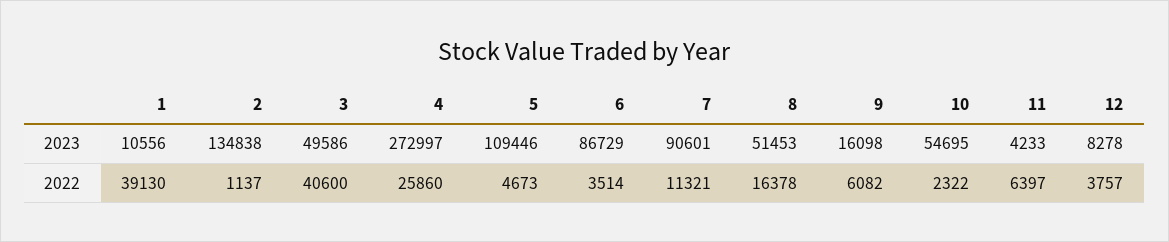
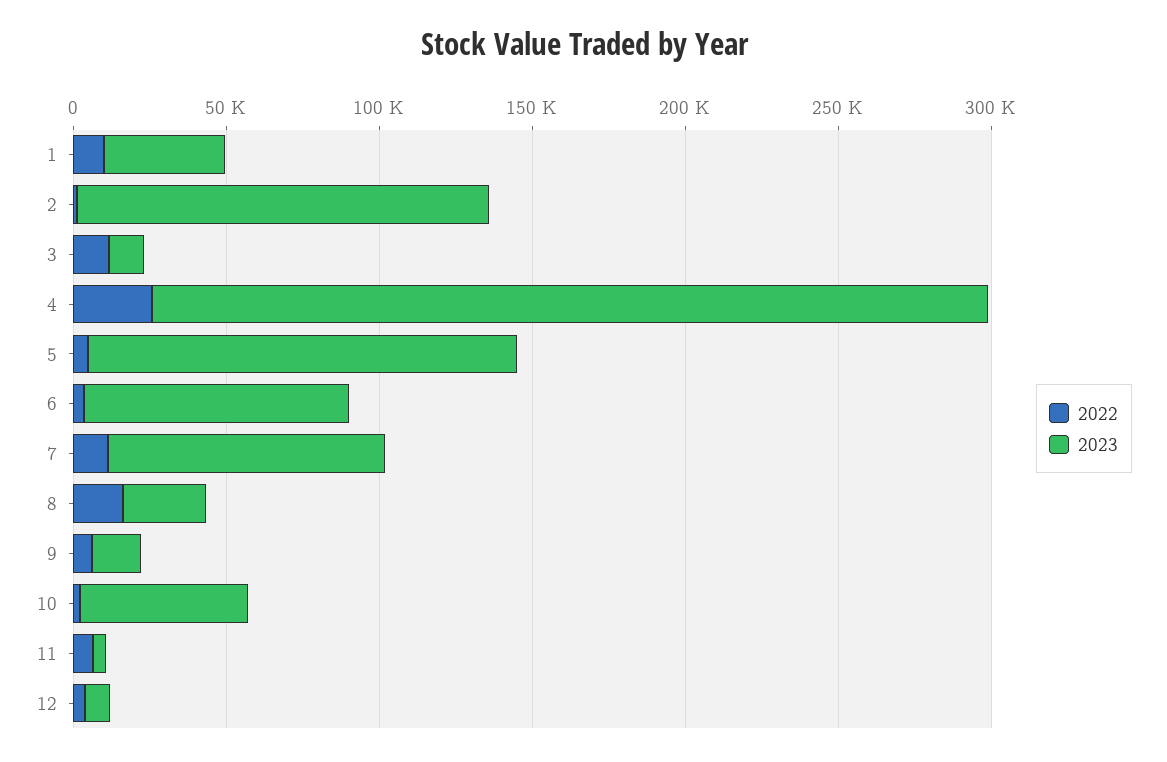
2023, 1: 10556 -> 40000
2023, 3: 49586 -> 10000
2023, 5: 109446 -> 140000
2023, 8: 51453 -> 30000
2022, 1: 39130 -> 10000
2022, 3: 40600 -> 10000

